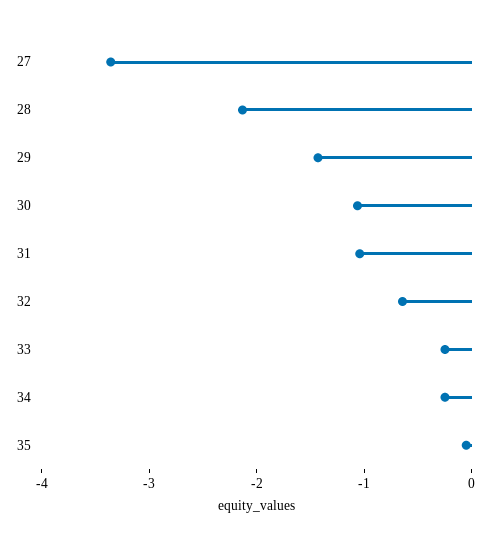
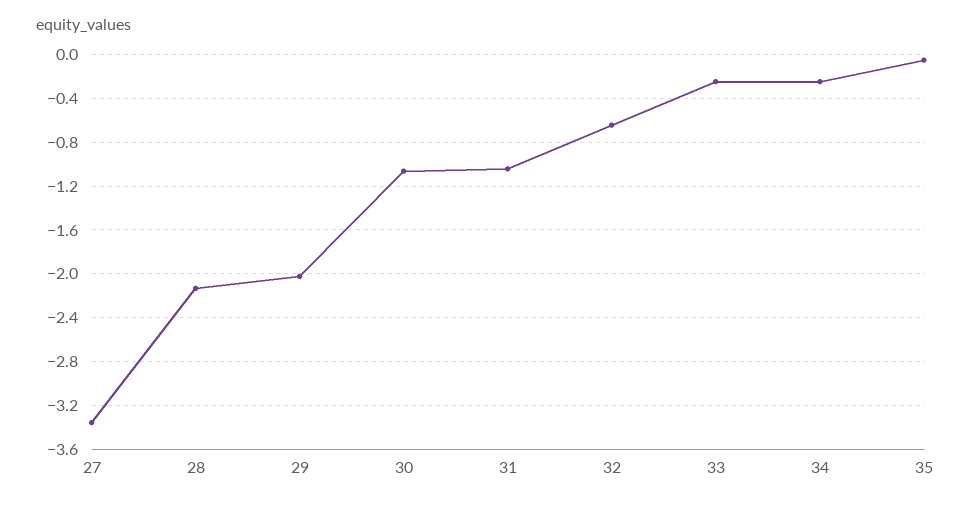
29: -1.4 -> -2

